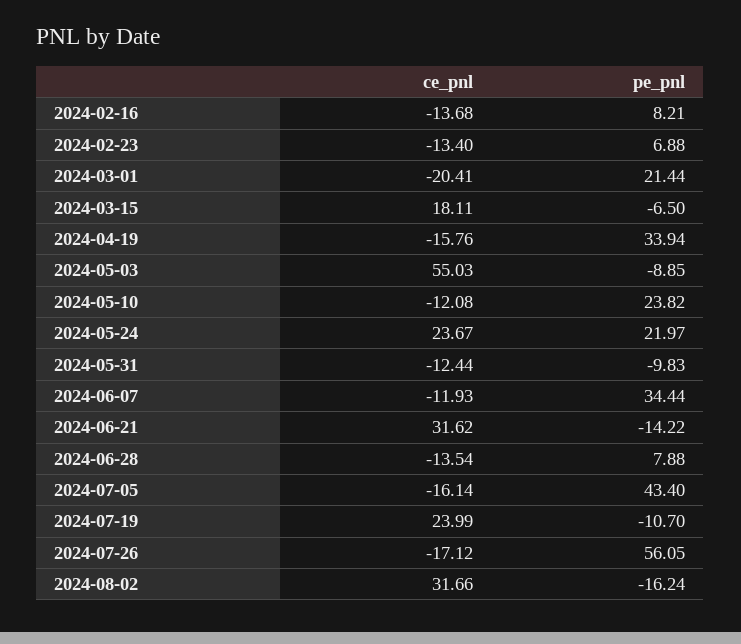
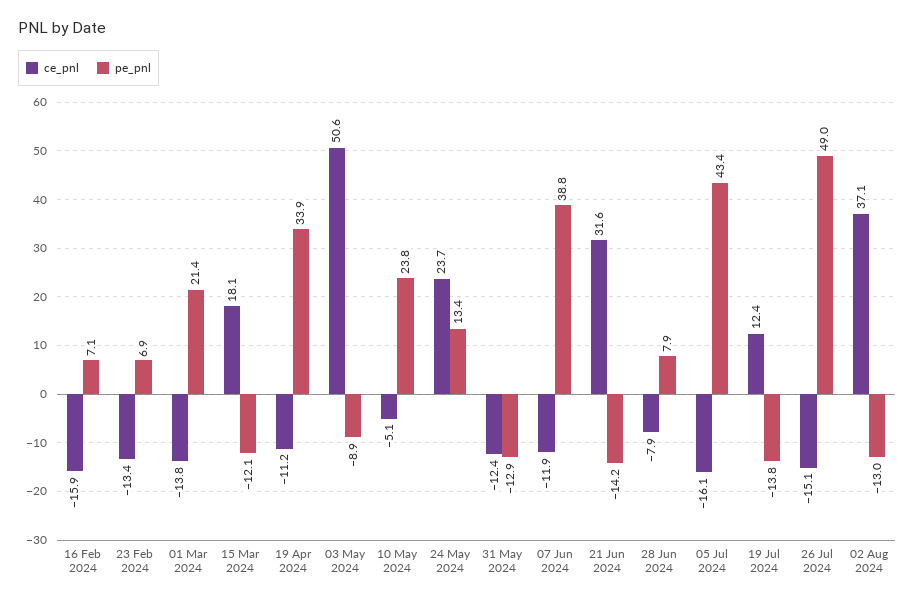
ce_pnl, 2024-02-16: -13.68 -> -15.9
pe_pnl, 2024-02-16: 8.21 -> 7.1
ce_pnl, 2024-03-01: -20.41 -> -13.8
pe_pnl, 2024-03-15: -6.5 -> -12.1
ce_pnl, 2024-04-19: -15.76 -> -11.2
ce_pnl, 2024-05-03: 55.03 -> 50.6
ce_pnl, 2024-05-10: -12.08 -> -5.1
pe_pnl, 2024-05-24: 21.97 -> 13.4
pe_pnl, 2024-05-31: -9.83 -> -12.9
pe_pnl, 2024-06-07: 34.44 -> 38.8
ce_pnl, 2024-06-28: -13.54 -> -7.9
ce_pnl, 2024-07-19: 23.99 -> 12.4
pe_pnl, 2024-07-19: -10.7 -> -13.8
ce_pnl, 2024-07-26: -17.12 -> -15.1
pe_pnl, 2024-07-26: 56.05 -> 49
ce_pnl, 2024-08-02: 31.66 -> 37.1
pe_pnl, 2024-08-02: -16.24 -> -13

